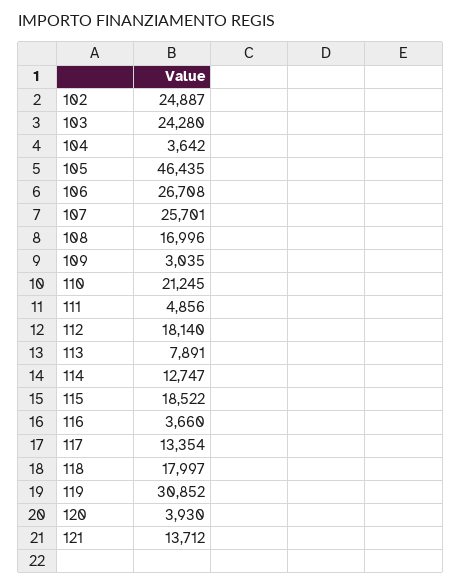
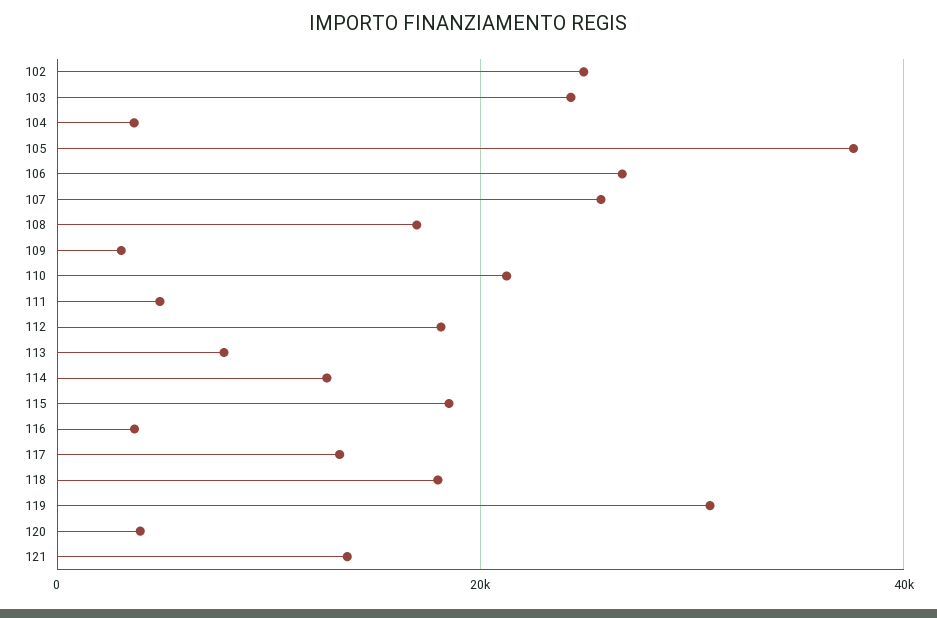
105: 46435 -> 38000

